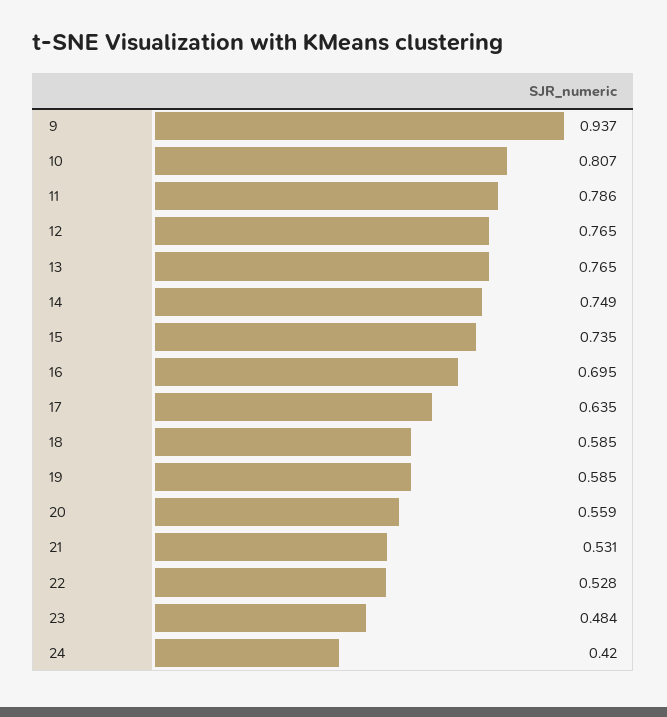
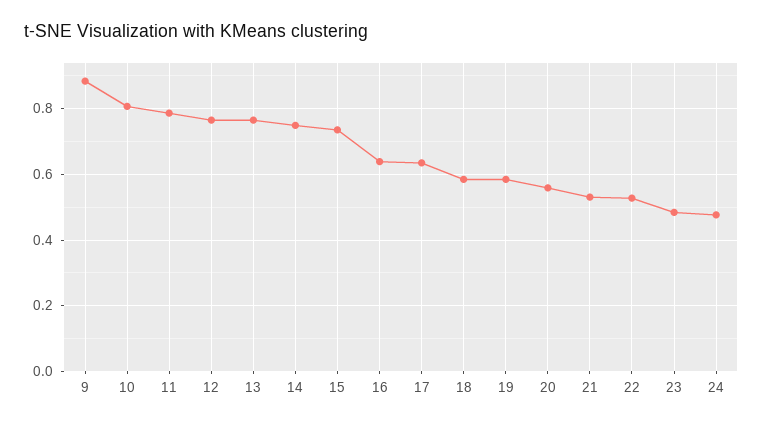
9: 0.937 -> 0.88
16: 0.695 -> 0.64
24: 0.42 -> 0.48

